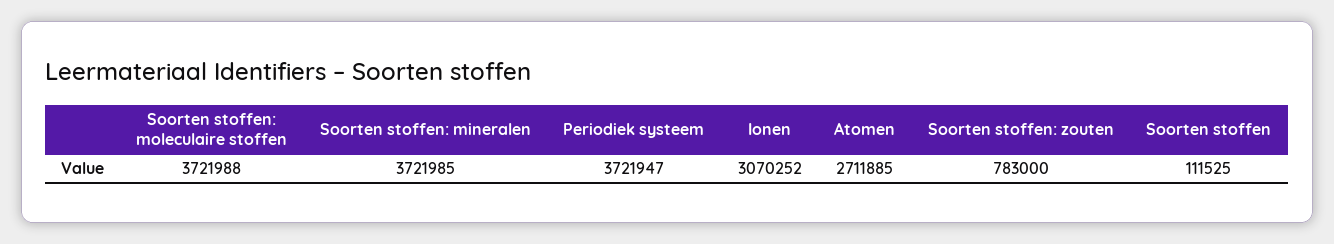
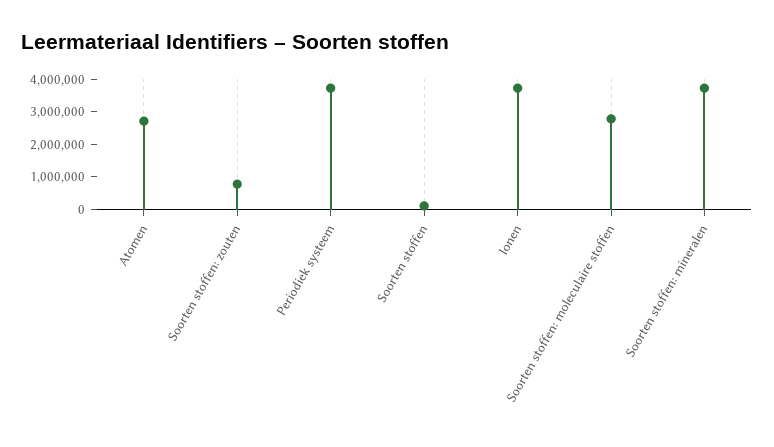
Soorten stoffen: moleculaire stoffen: 3721988 -> 2750000
Ionen: 3070252 -> 3750000

